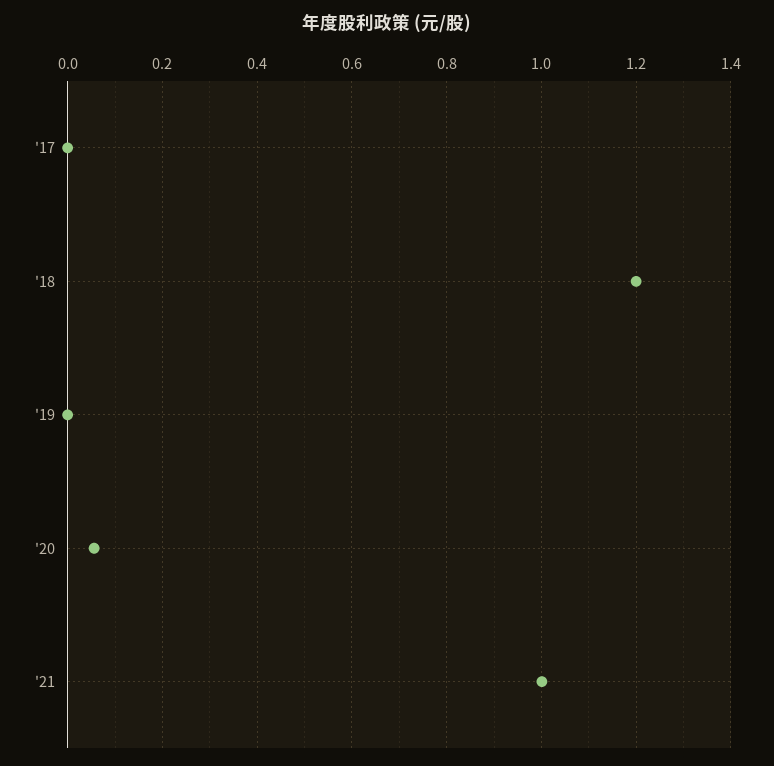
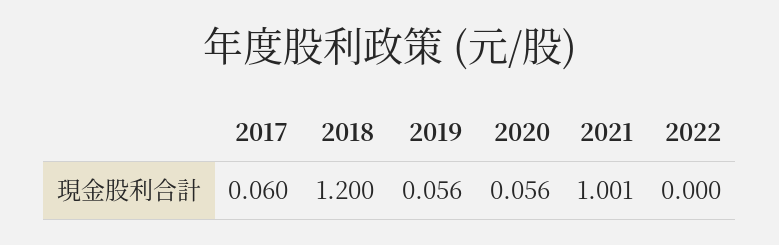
'17: 0 -> 0.06
'19: 0 -> 0.056
2022: none -> 0

